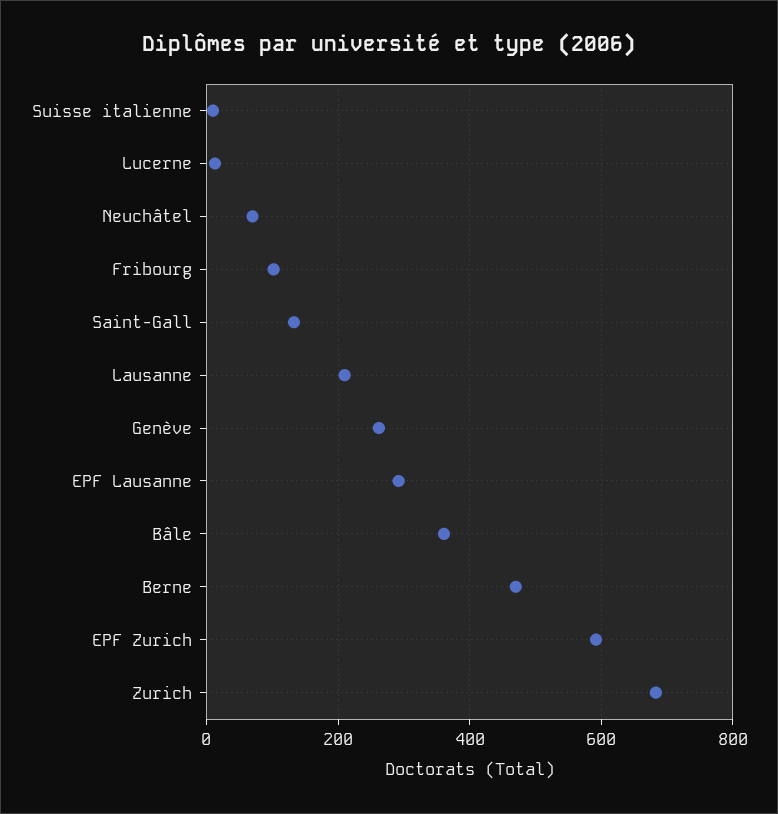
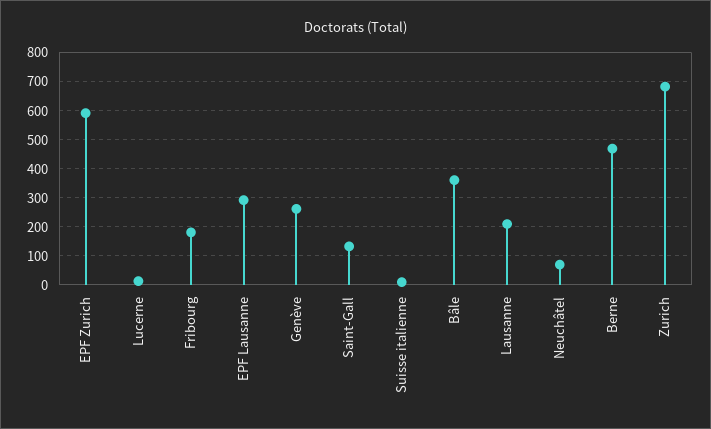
Fribourg: 100 -> 175

